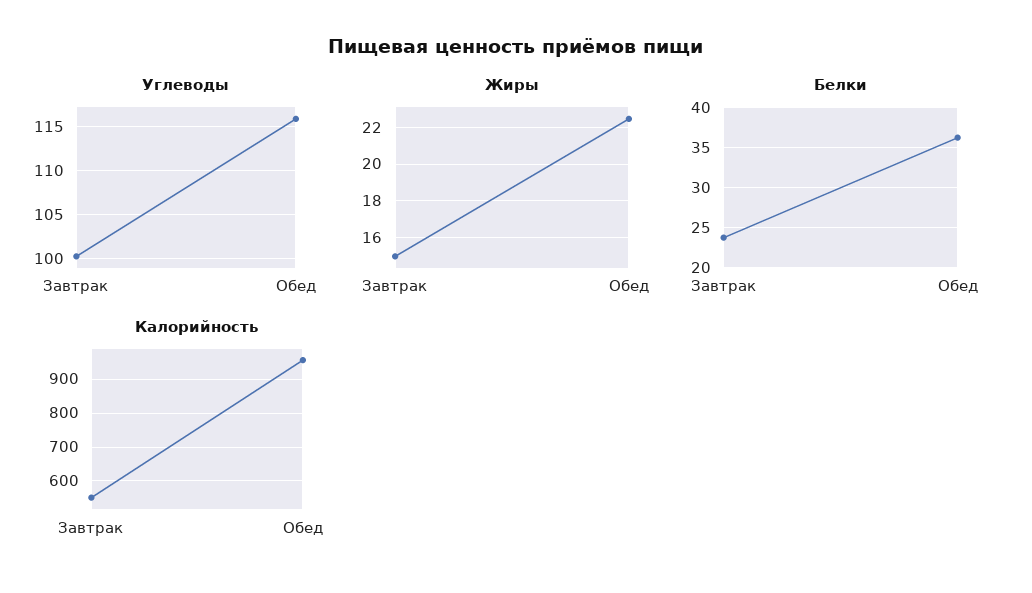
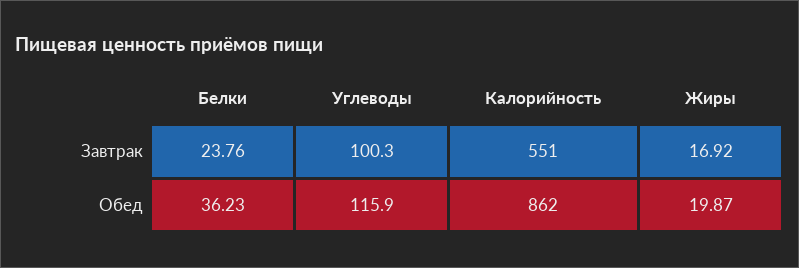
Жиры, Завтрак: 15 -> 16.92
Жиры, Обед: 22.5 -> 19.87
Калорийность, Обед: 960 -> 862

